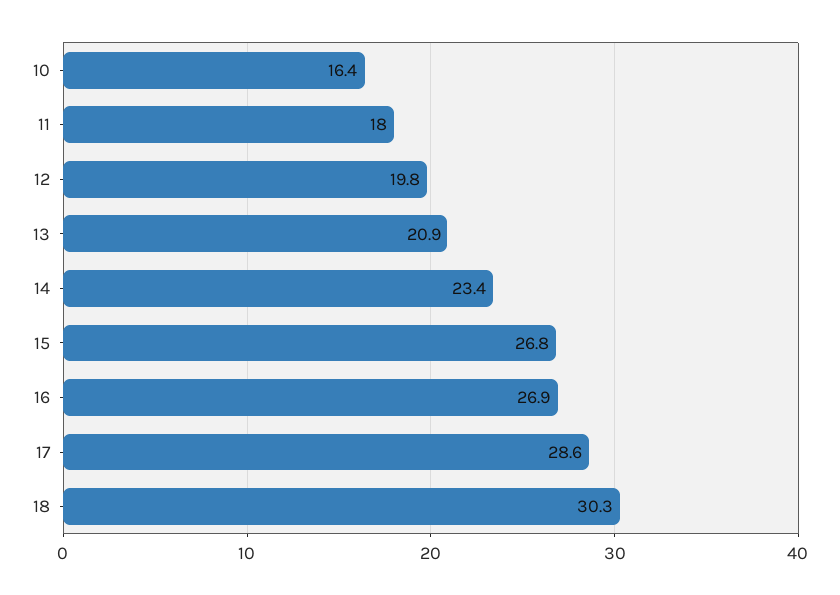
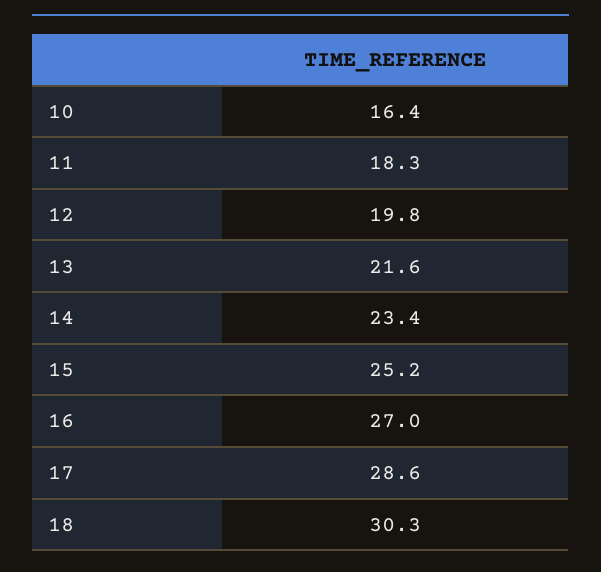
11: 18 -> 18.3
13: 20.9 -> 21.6
15: 26.8 -> 25.2
16: 26.9 -> 27

